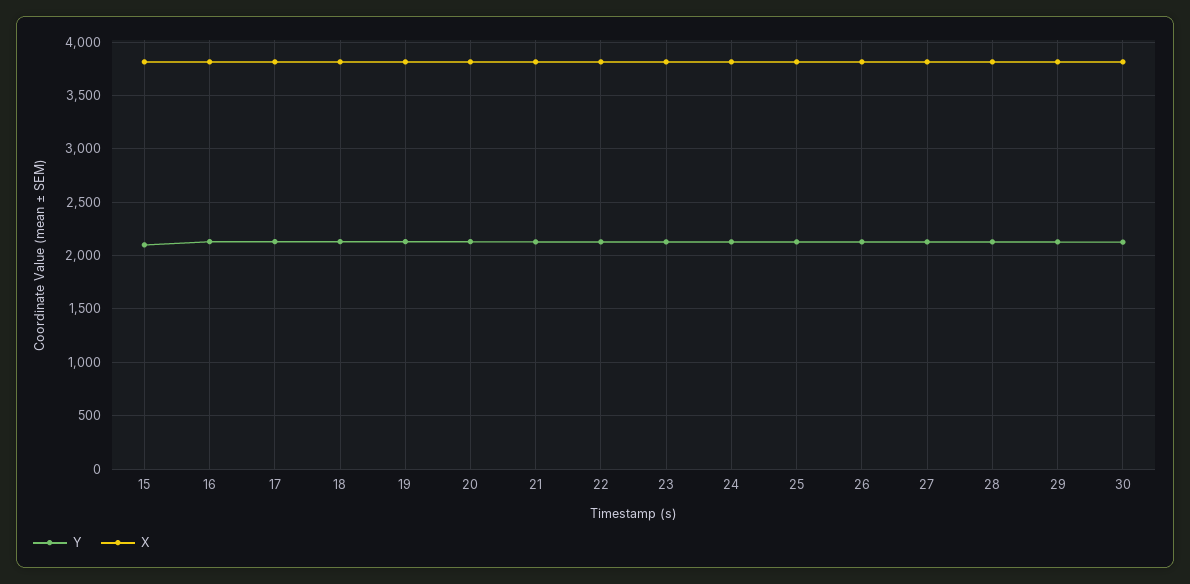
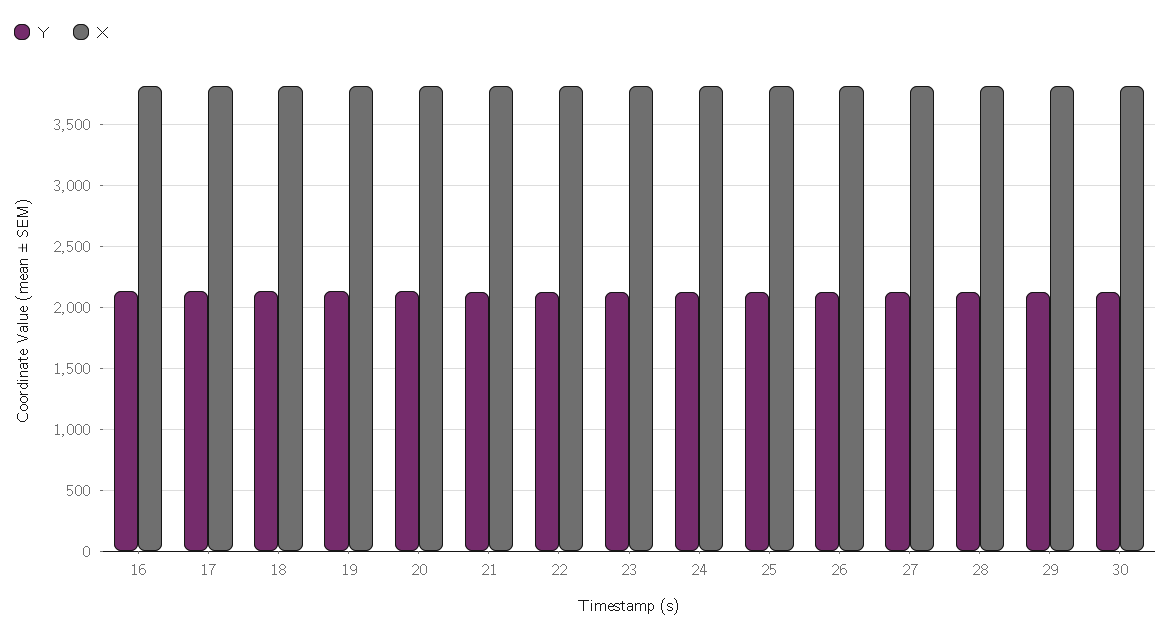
Y, 15: 2100 -> none
X, 15: 3800 -> none

